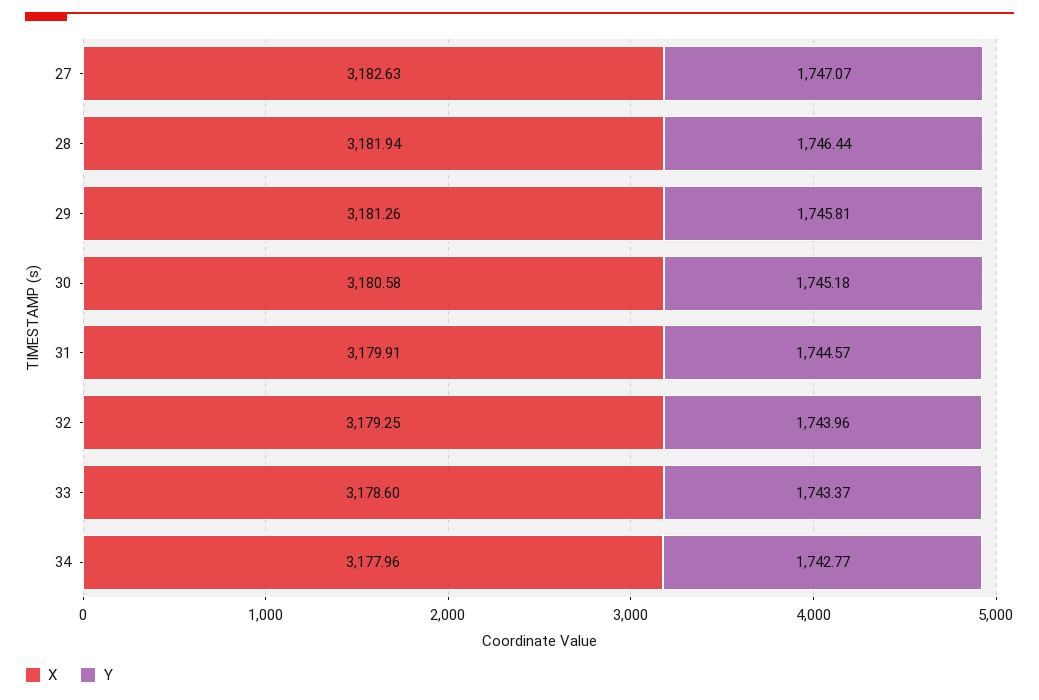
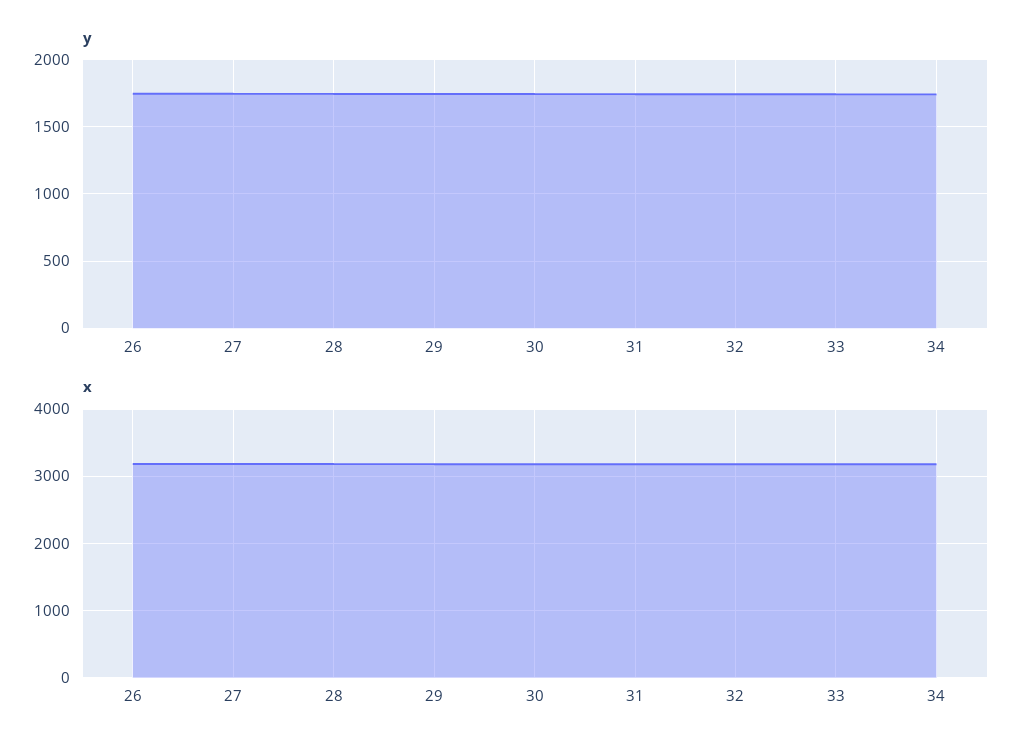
Y, 26: none -> 1750
X, 26: none -> 3200

